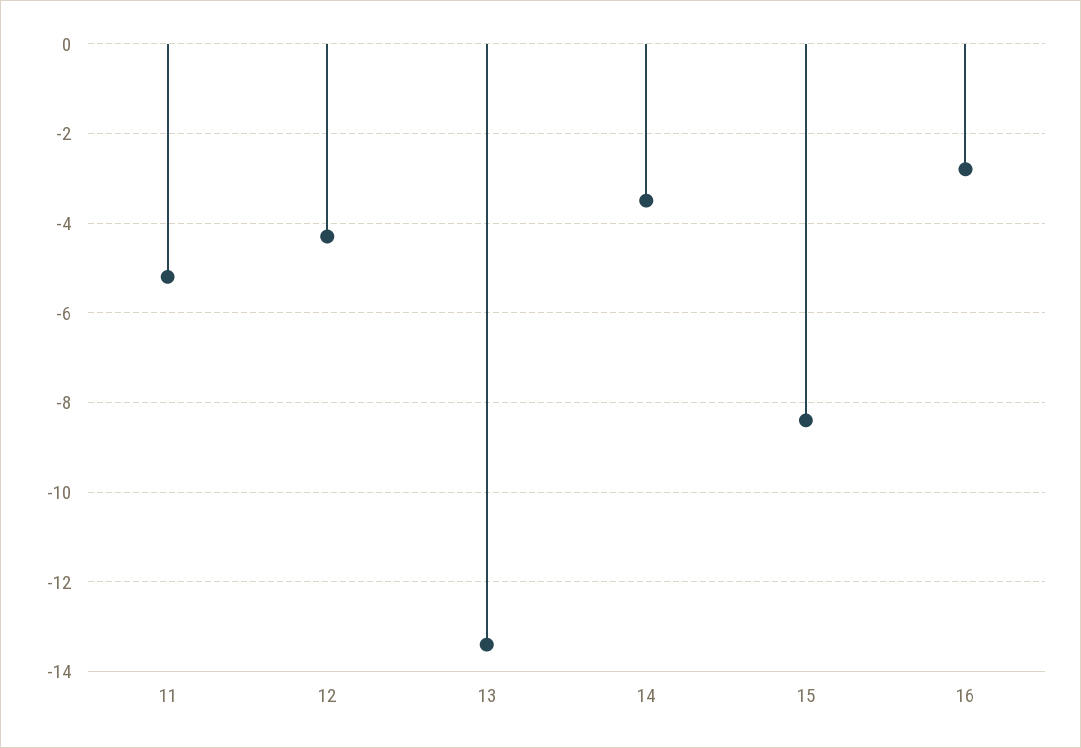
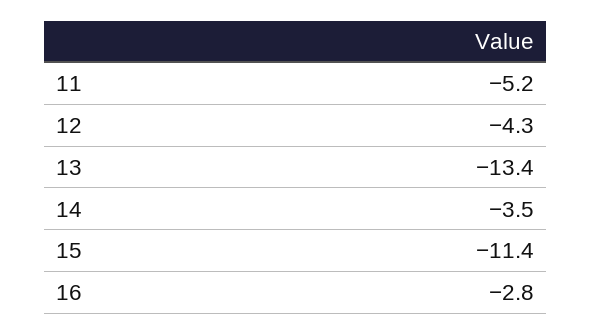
15: -8.5 -> -11.4

